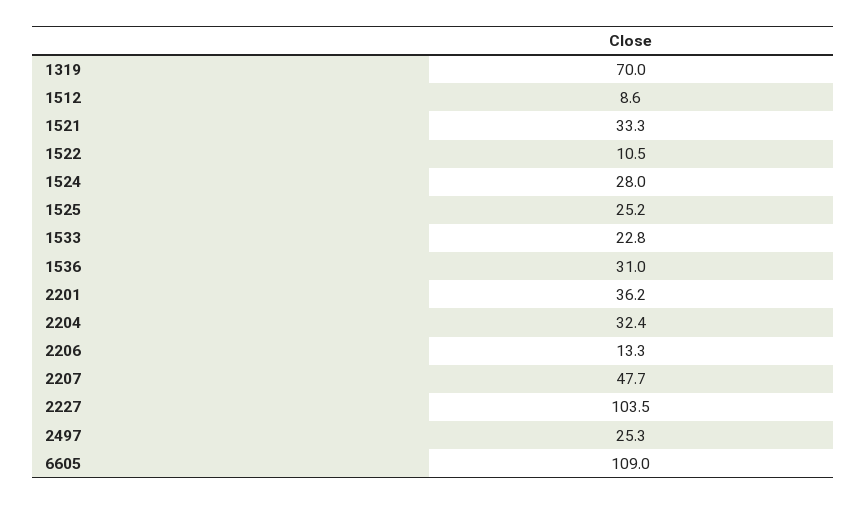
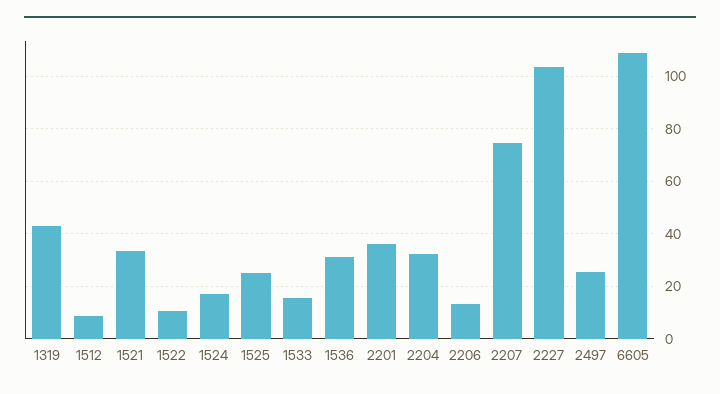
1319: 70 -> 42.5
1524: 28 -> 17.5
1533: 22.8 -> 15
2207: 47.7 -> 75

